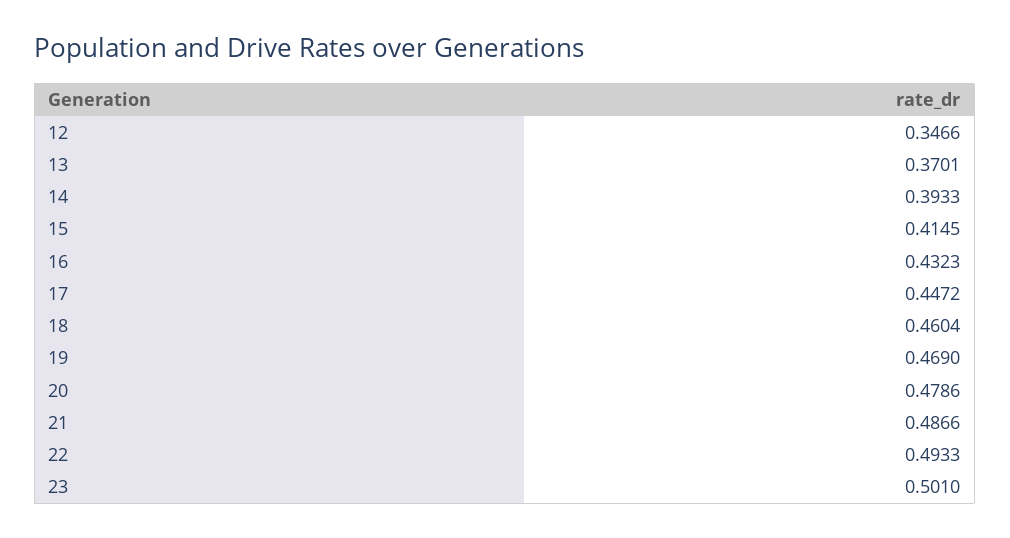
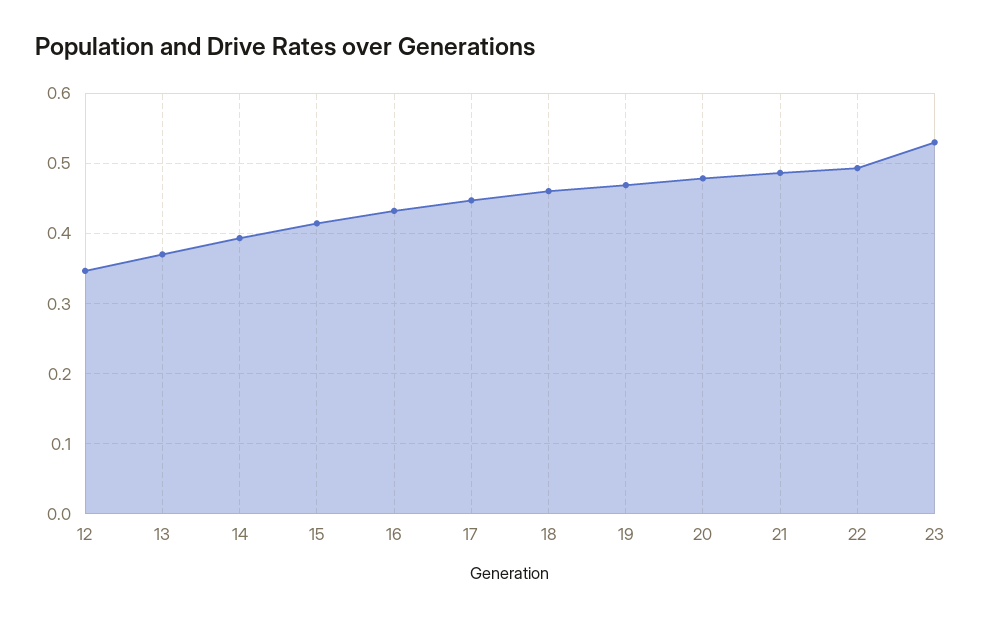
23: 0.501 -> 0.53

